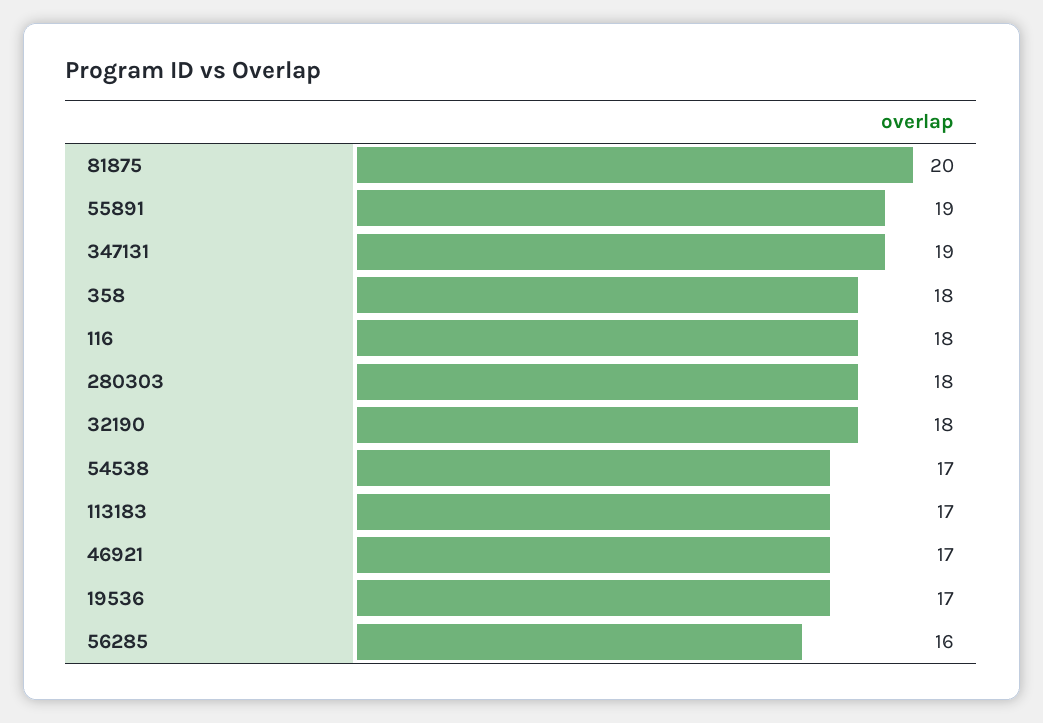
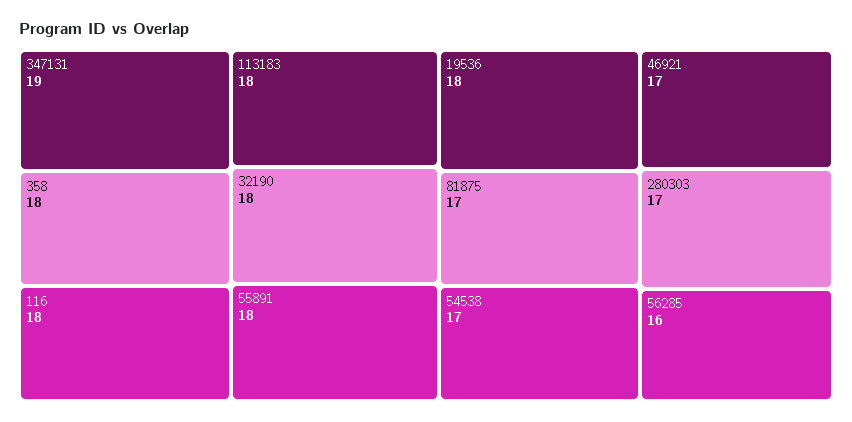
81875: 20 -> 17
55891: 19 -> 18
280303: 18 -> 17
113183: 17 -> 18
19536: 17 -> 18

